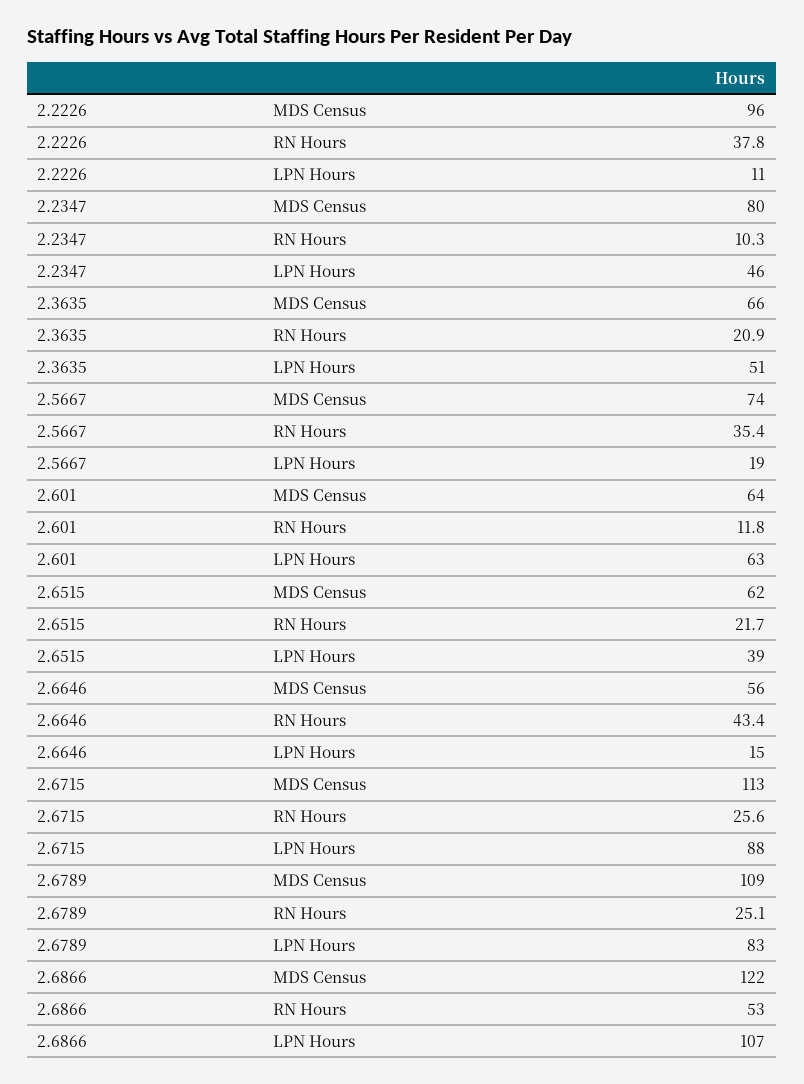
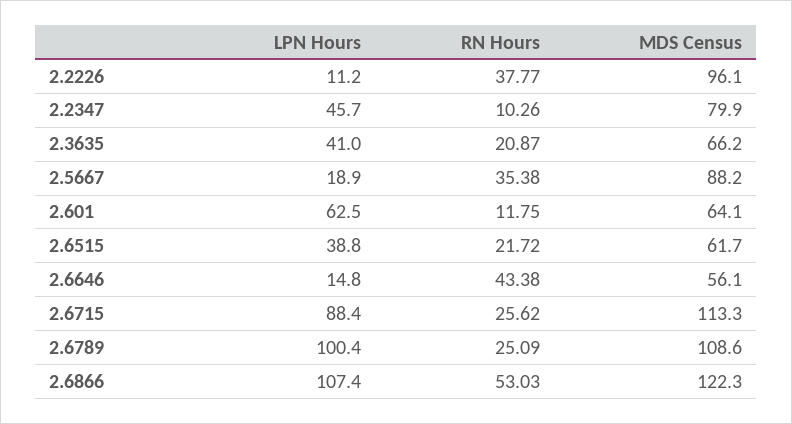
2.3635, LPN Hours: 51 -> 41
2.5667, MDS Census: 74 -> 88.2
2.6789, LPN Hours: 83 -> 100.4

